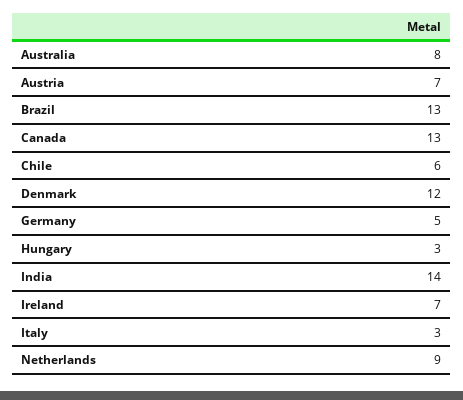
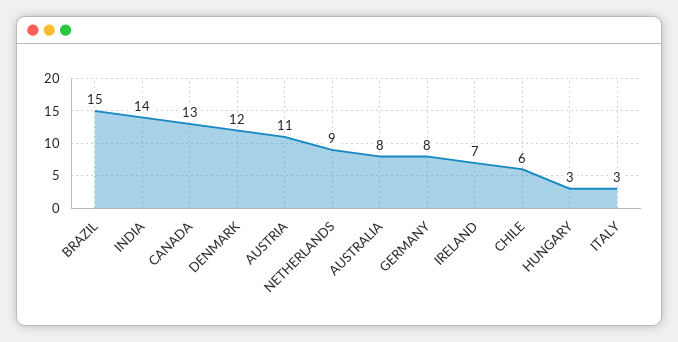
Austria: 7 -> 11
Brazil: 13 -> 15
Germany: 5 -> 8

